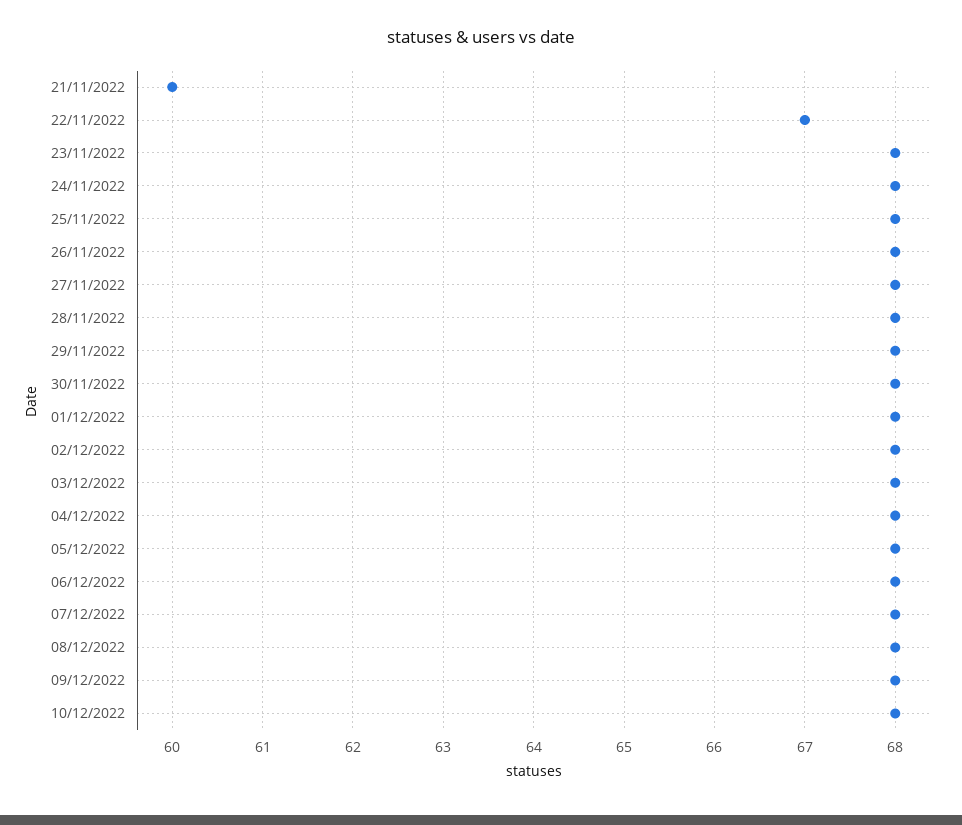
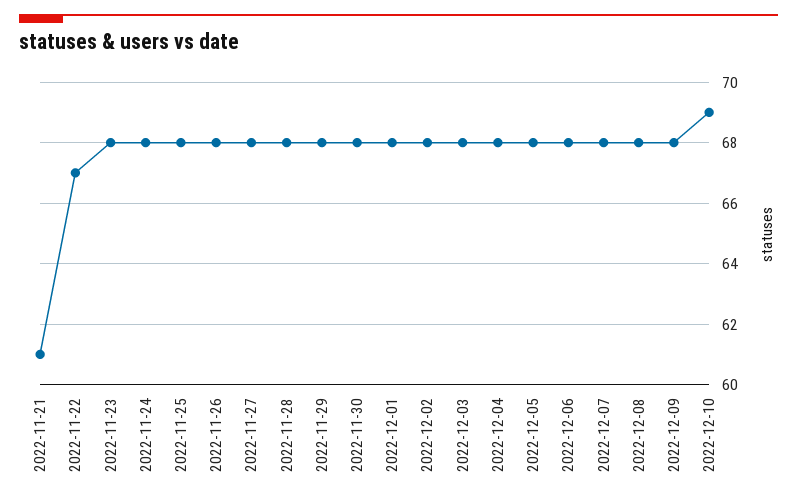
21/11/2022: 60 -> 61
10/12/2022: 68 -> 69

